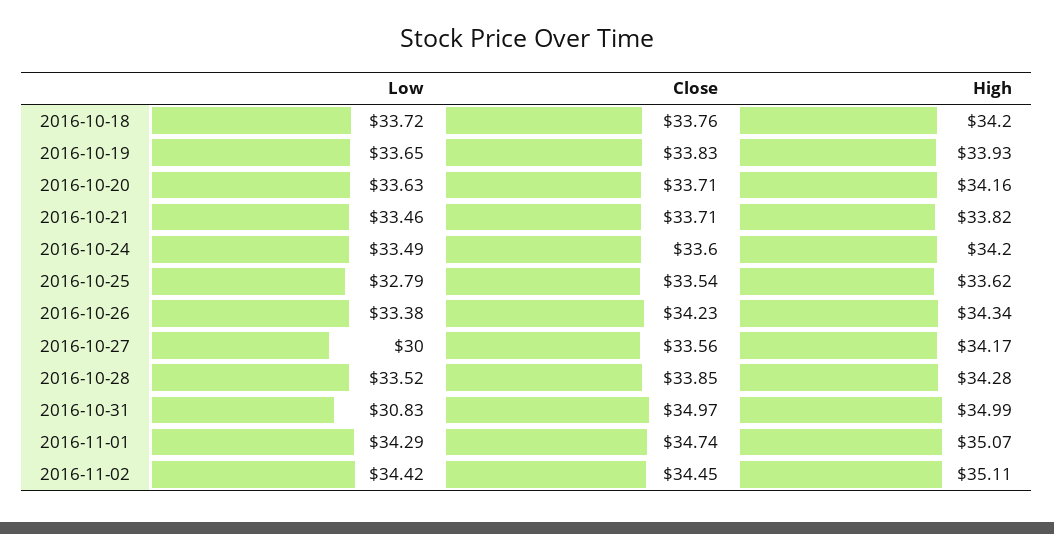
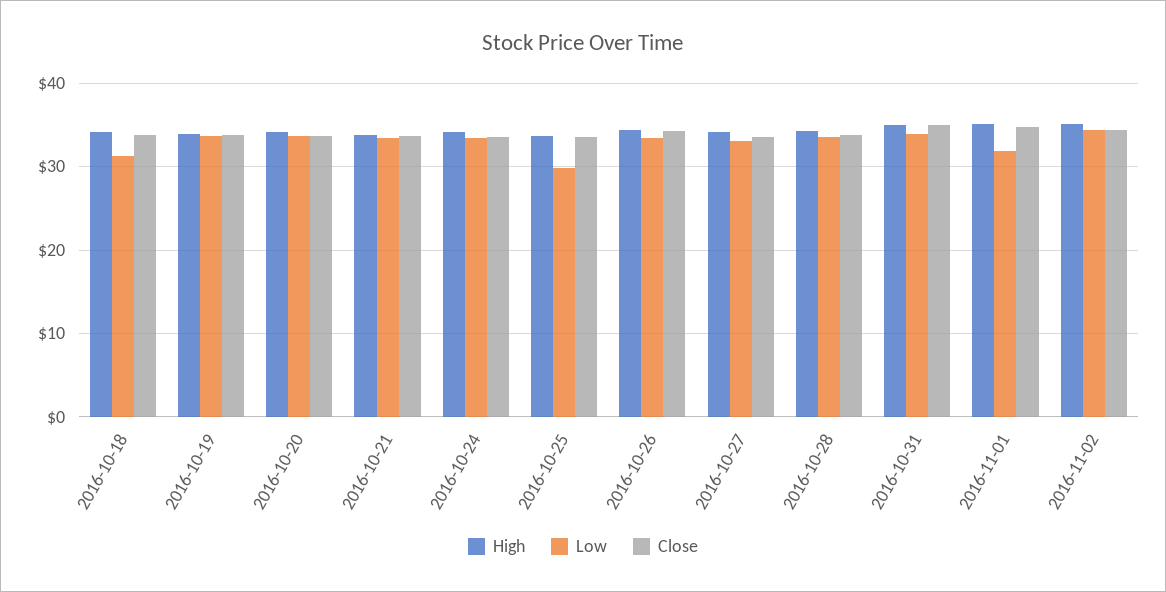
Low, 2016-10-18: 33.72 -> 31
Low, 2016-10-25: 32.79 -> 30
Low, 2016-10-27: 30 -> 33
Low, 2016-10-31: 30.83 -> 34
Low, 2016-11-01: 34.29 -> 32

